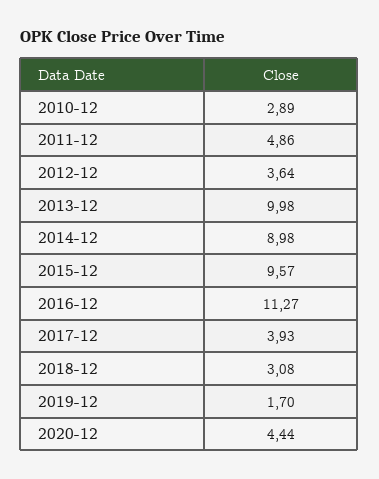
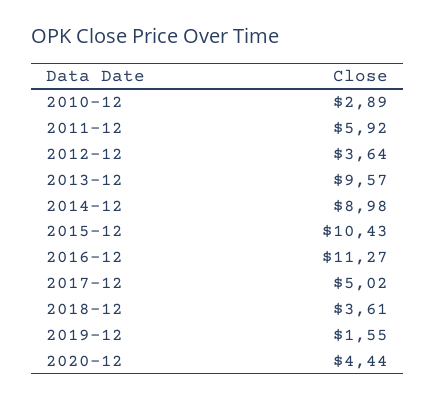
2011-12: 4.86 -> 5.92
2013-12: 9.98 -> 9.57
2015-12: 9.57 -> 10.43
2017-12: 3.93 -> 5.02
2018-12: 3.08 -> 3.61
2019-12: 1.7 -> 1.55

